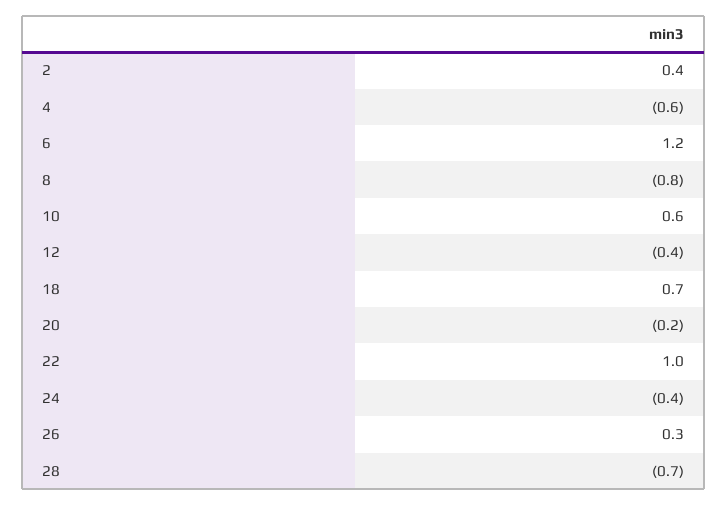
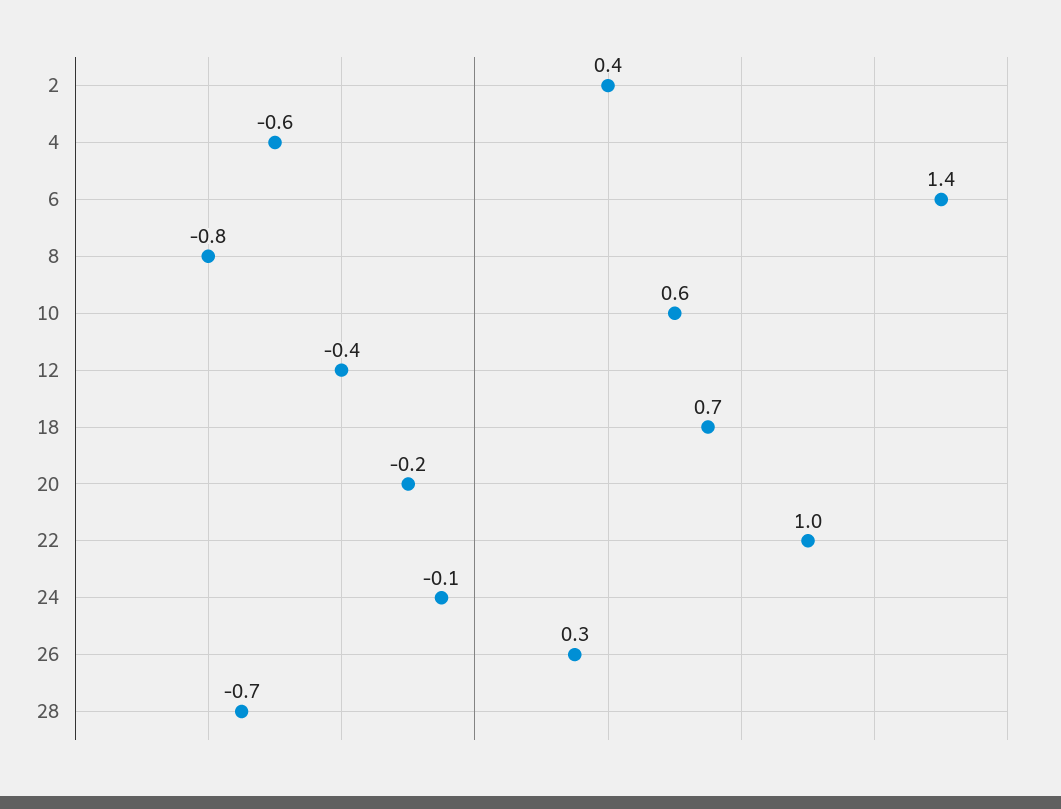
6: 1.2 -> 1.4
24: -0.4 -> -0.1

